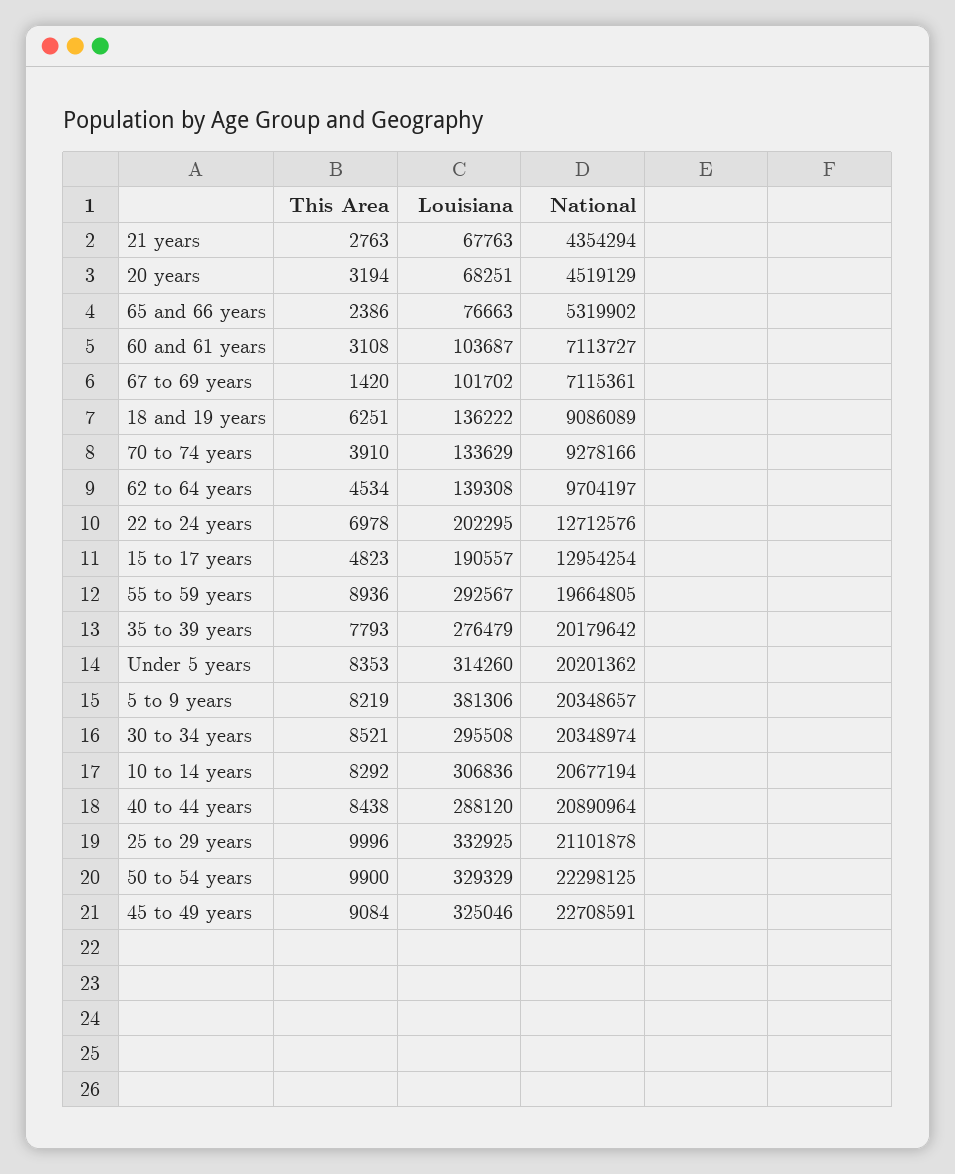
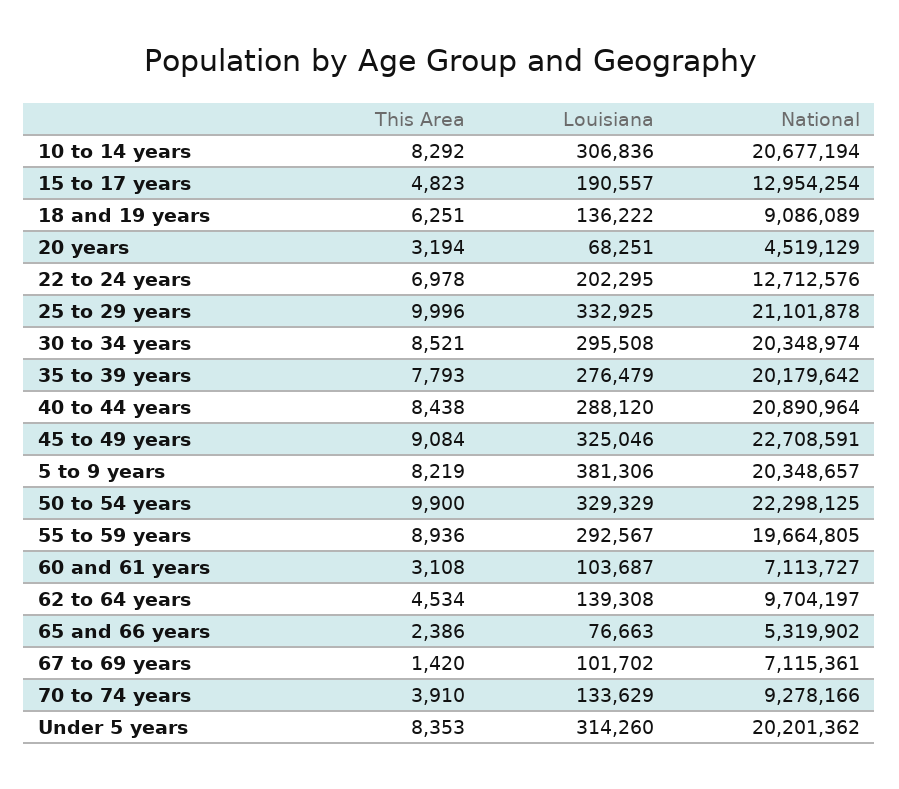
This Area, 21 years: 2763 -> none
Louisiana, 21 years: 67763 -> none
National, 21 years: 4354294 -> none

